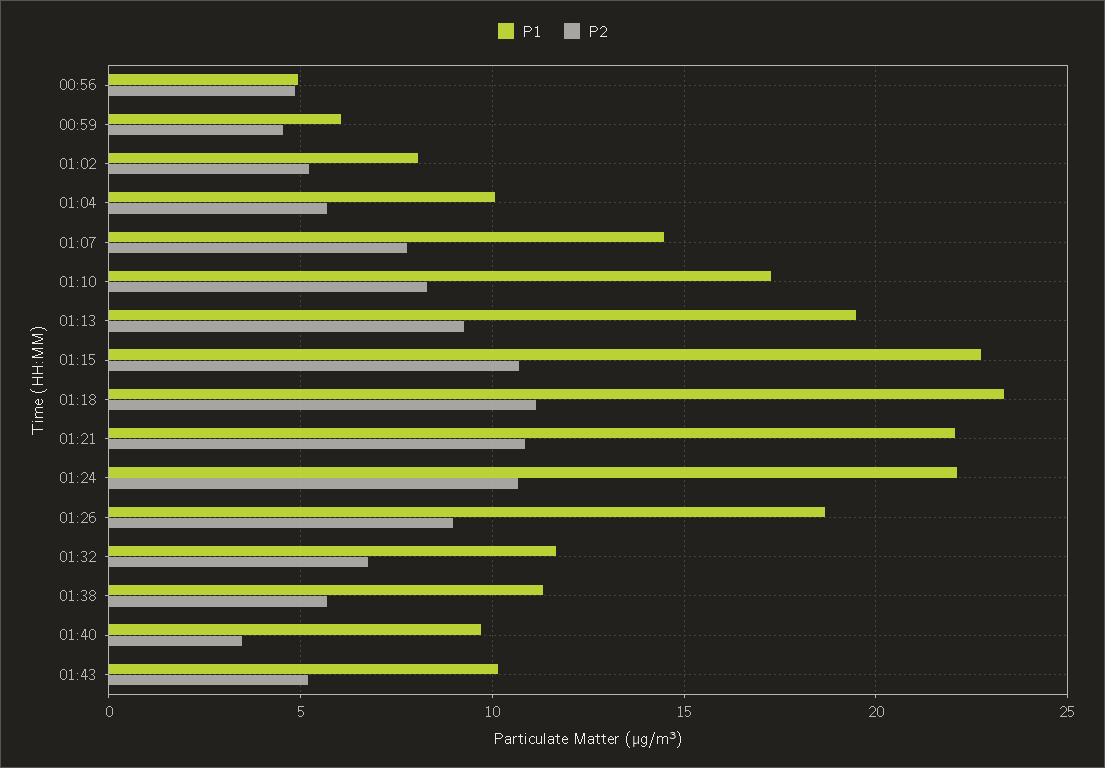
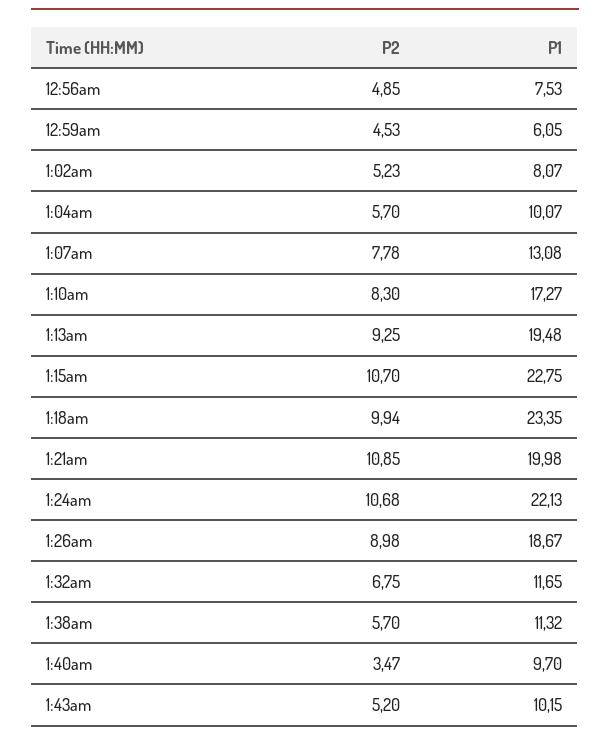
P1, 00:56: 5 -> 7.53
P1, 01:07: 14.5 -> 13.08
P2, 01:18: 11 -> 9.94
P1, 01:21: 22 -> 19.98

